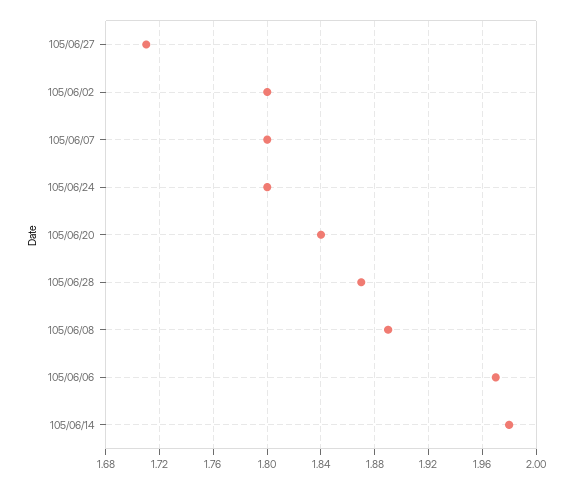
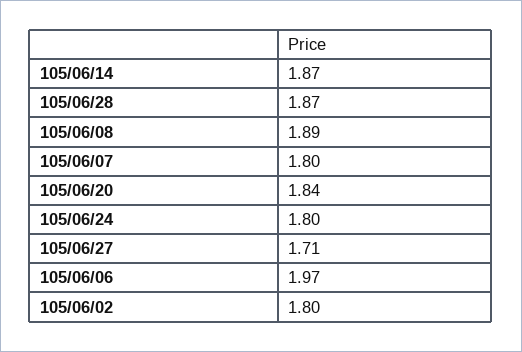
105/06/14: 1.98 -> 1.87

